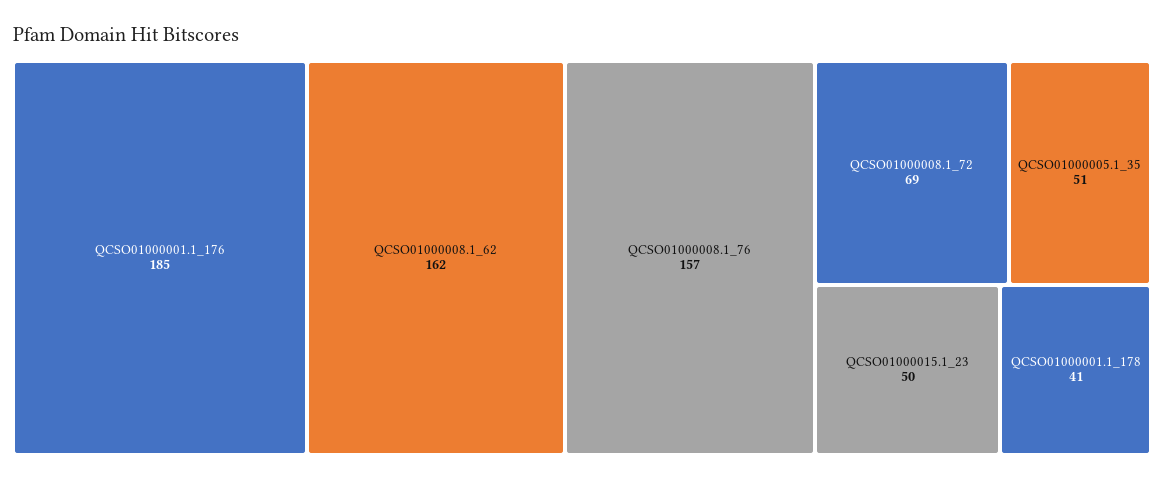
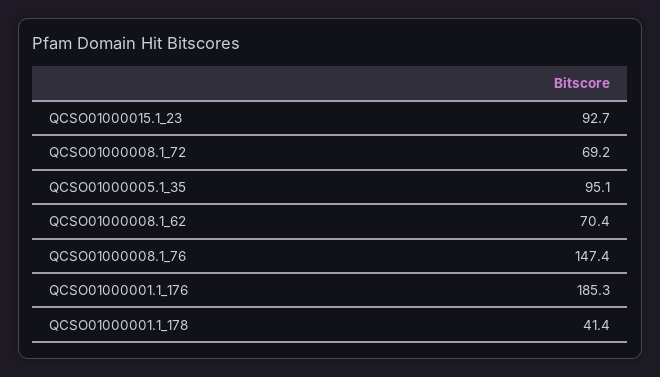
QCSO01000008.1_62: 162 -> 70.4
QCSO01000008.1_76: 157 -> 147.4
QCSO01000005.1_35: 51 -> 95.1
QCSO01000015.1_23: 50 -> 92.7

